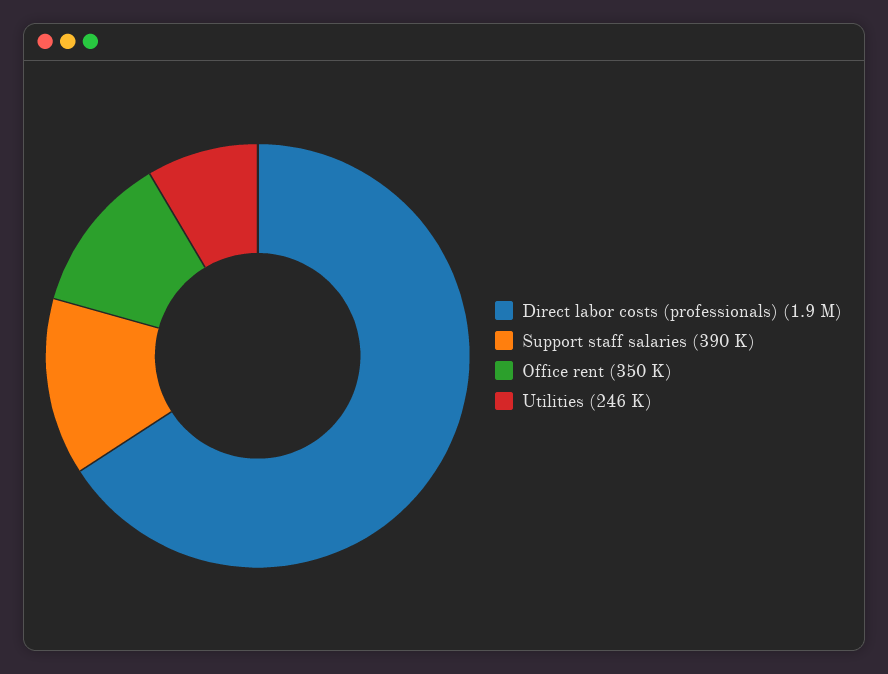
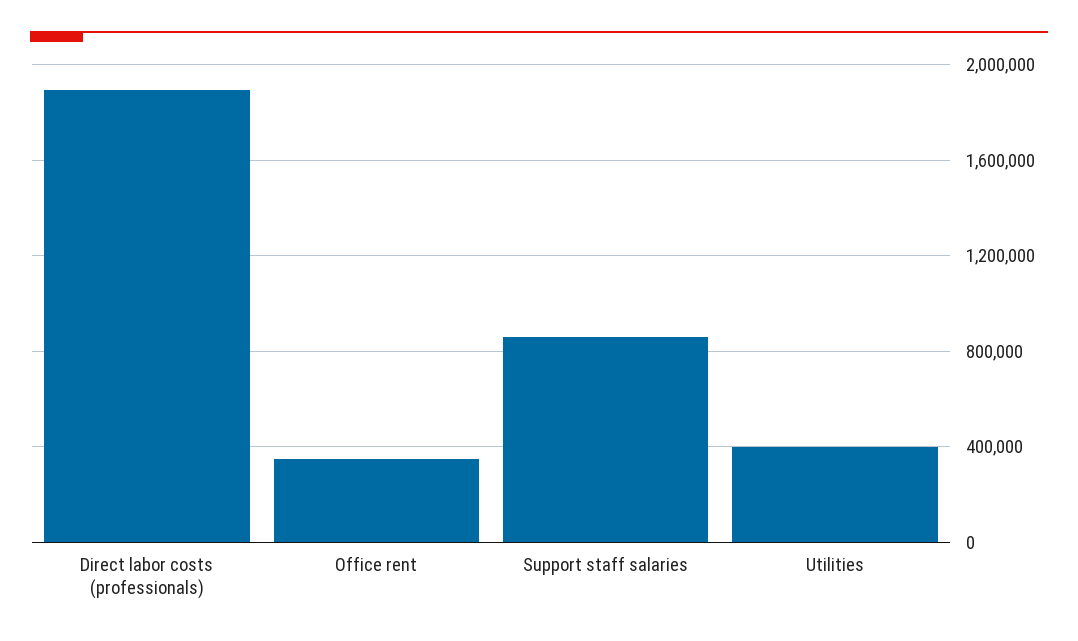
Support staff salaries: 390000 -> 850000
Utilities: 246000 -> 400000

